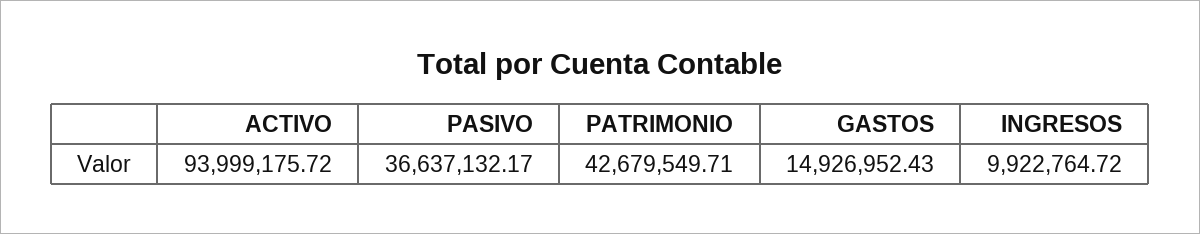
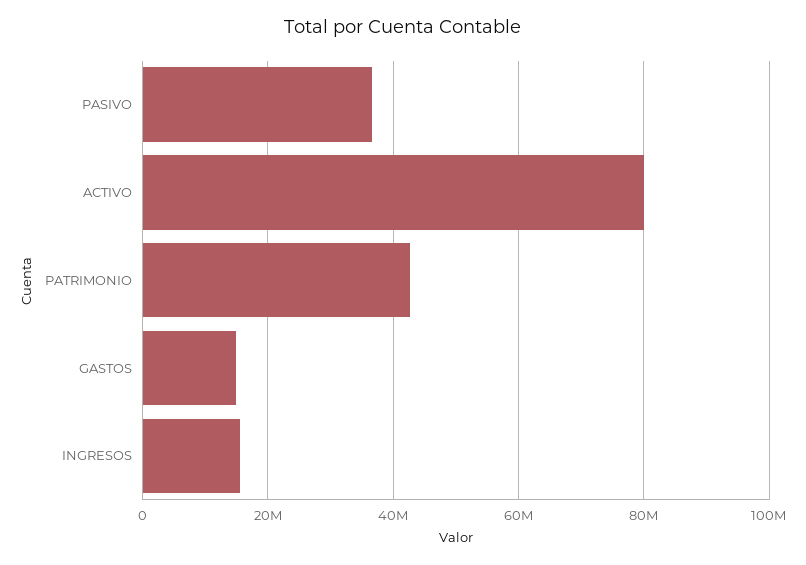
ACTIVO: 93999175.72 -> 80000000
INGRESOS: 9922764.72 -> 16000000

